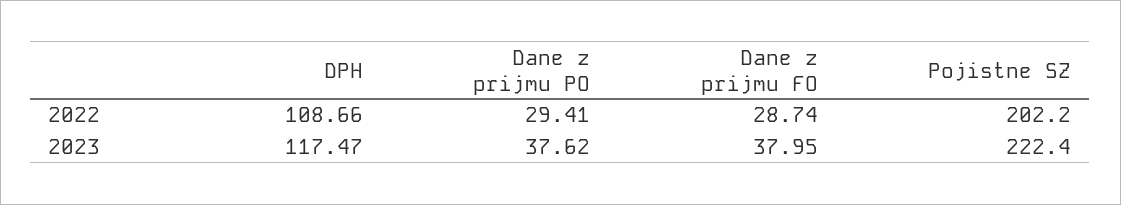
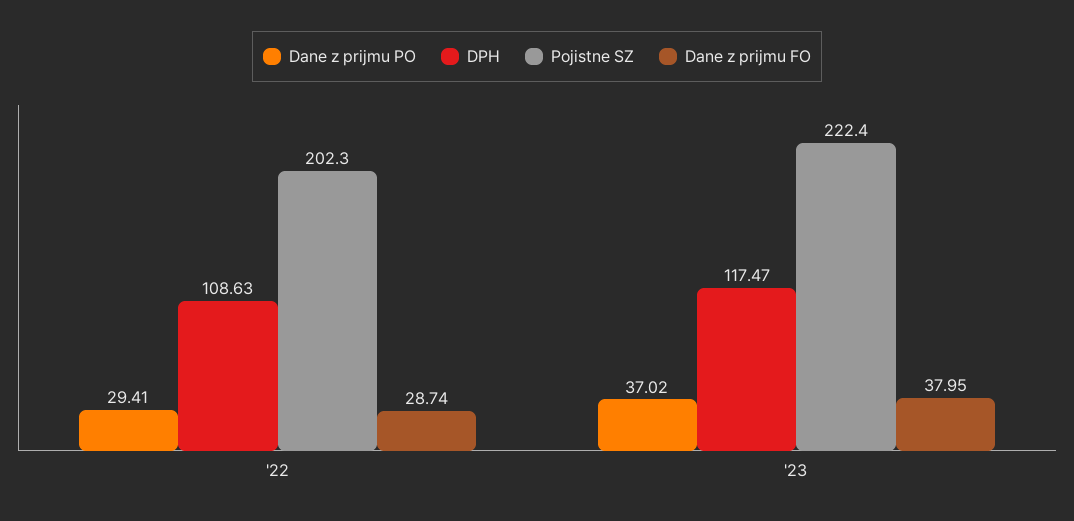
DPH, 2022: 108.66 -> 108.63
Pojistne SZ, 2022: 202.2 -> 202.3
Dane z prijmu PO, 2023: 37.62 -> 37.02

